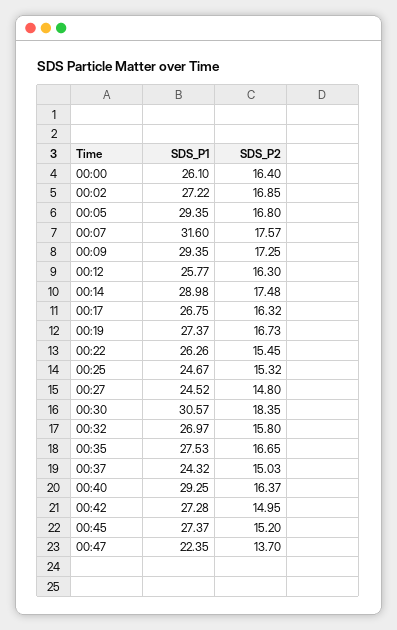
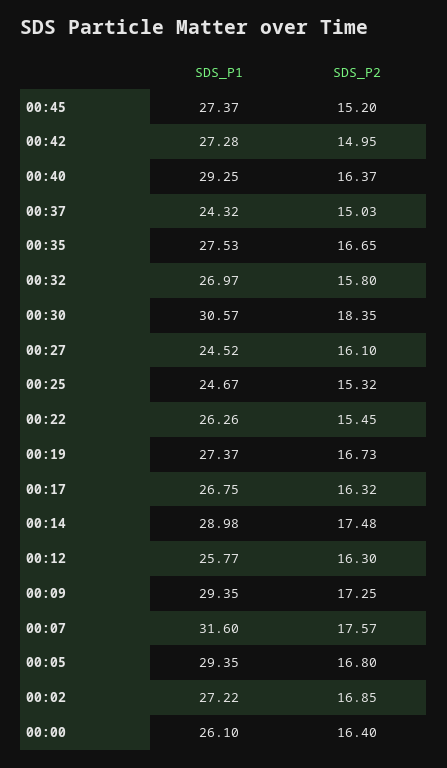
SDS_P2, 00:27: 14.8 -> 16.1
SDS_P1, 00:47: 22.35 -> none
SDS_P2, 00:47: 13.7 -> none

